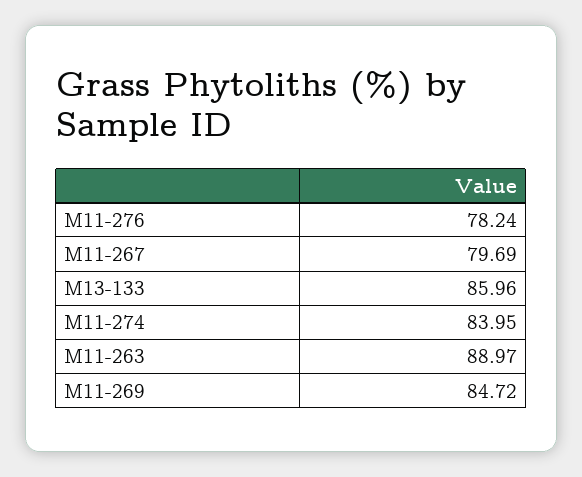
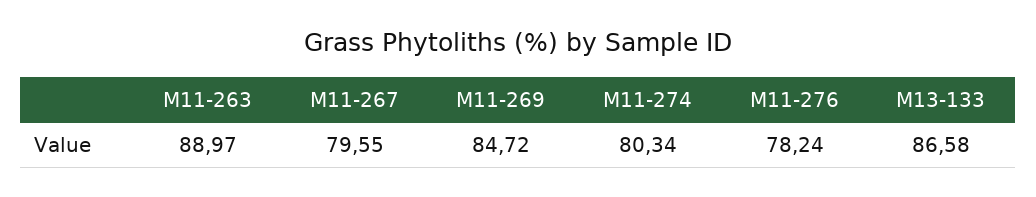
M11-267: 79.69 -> 79.55
M13-133: 85.96 -> 86.58
M11-274: 83.95 -> 80.34

